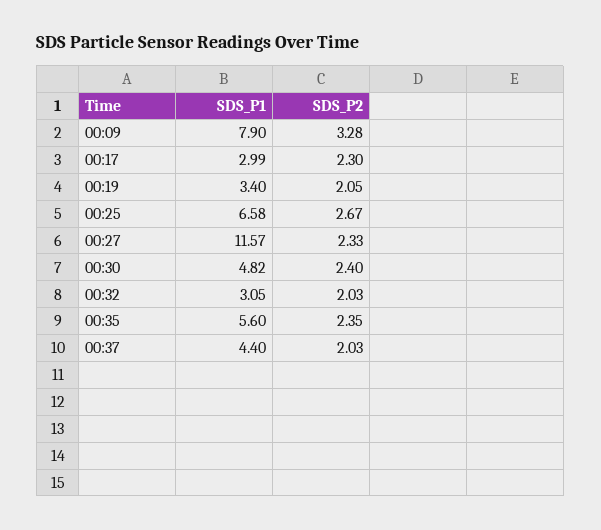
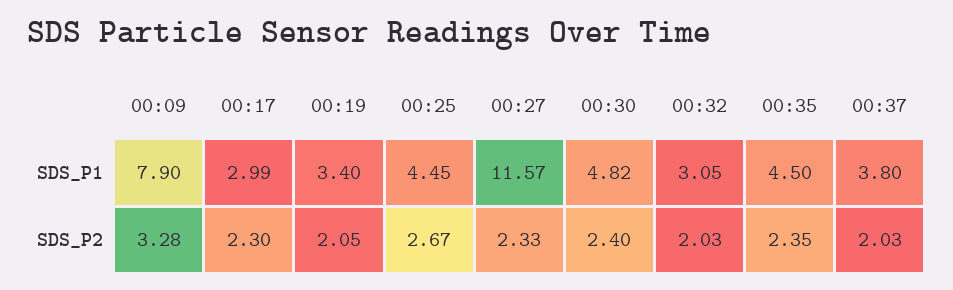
SDS_P1, 00:25: 6.58 -> 4.45
SDS_P1, 00:35: 5.6 -> 4.5
SDS_P1, 00:37: 4.4 -> 3.8

